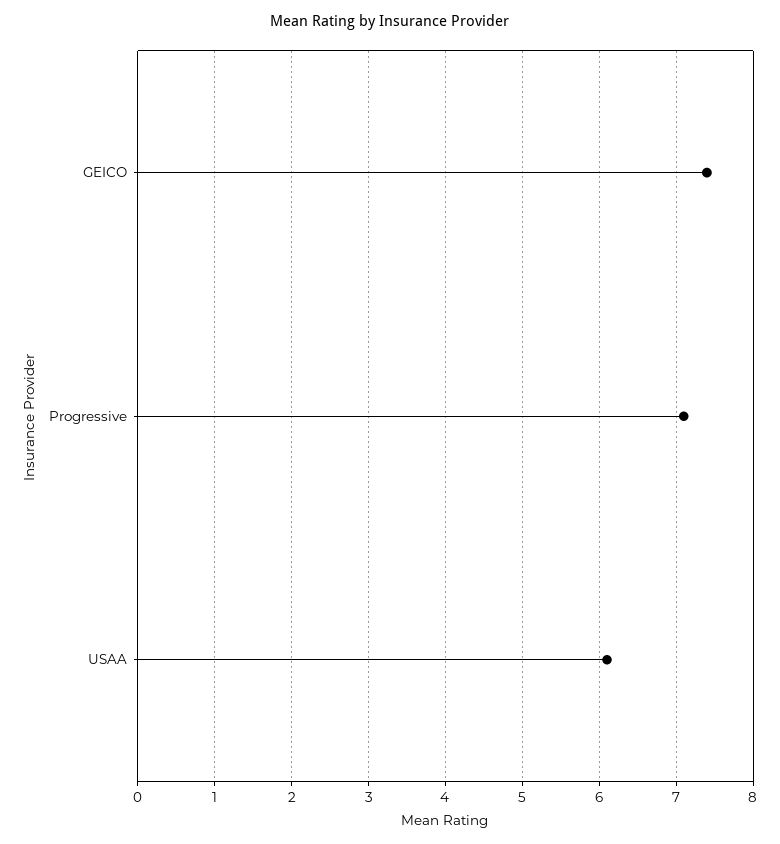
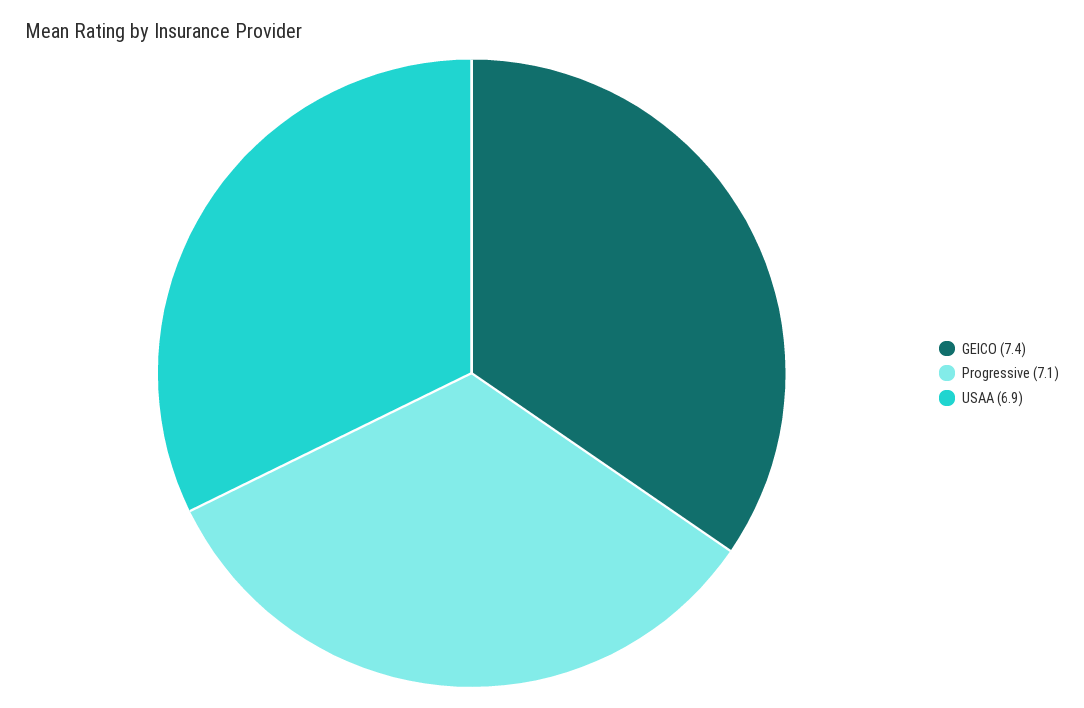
USAA: 6.1 -> 6.9

